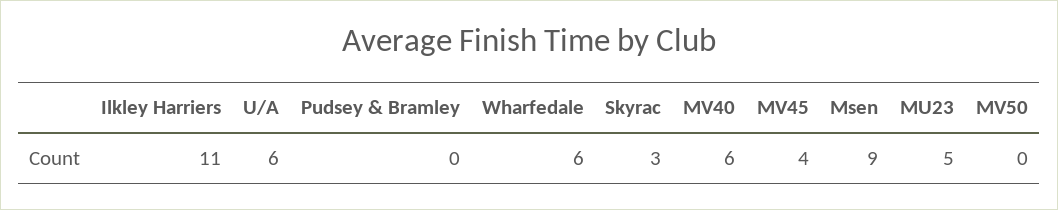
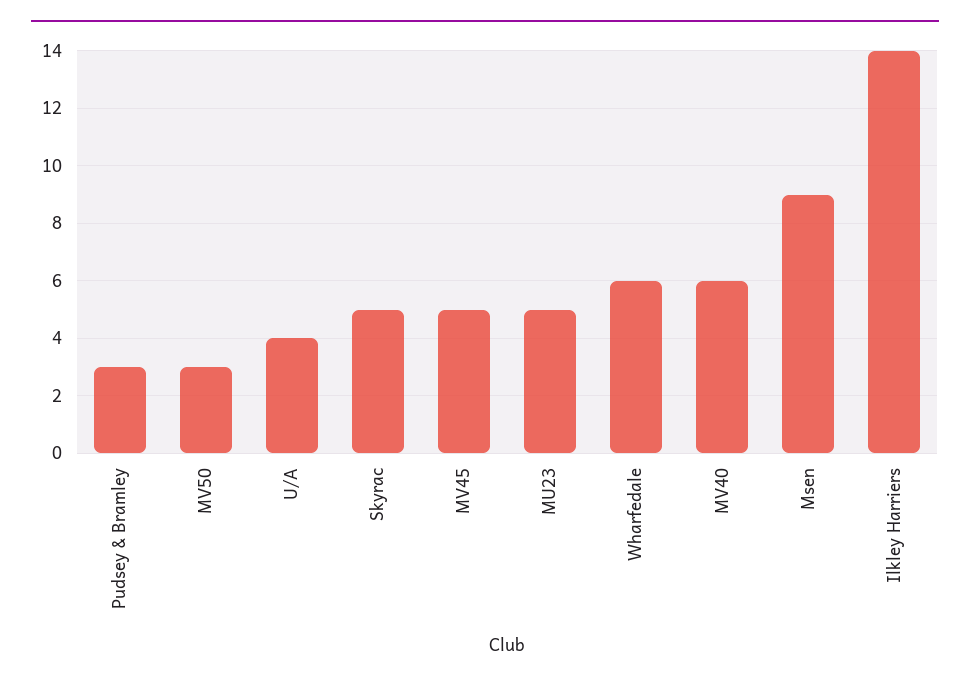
Ilkley Harriers: 11 -> 14
U/A: 6 -> 4
Pudsey & Bramley: 0 -> 3
Skyrac: 3 -> 5
MV45: 4 -> 5
MV50: 0 -> 3

